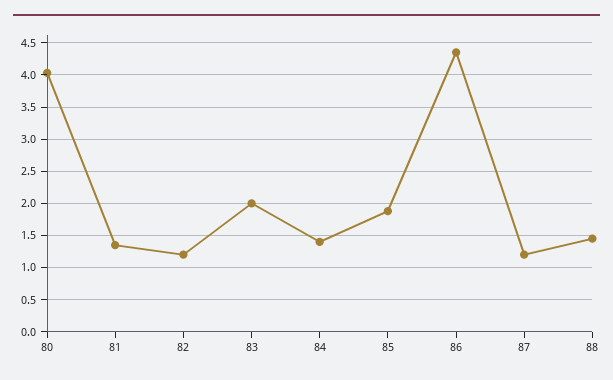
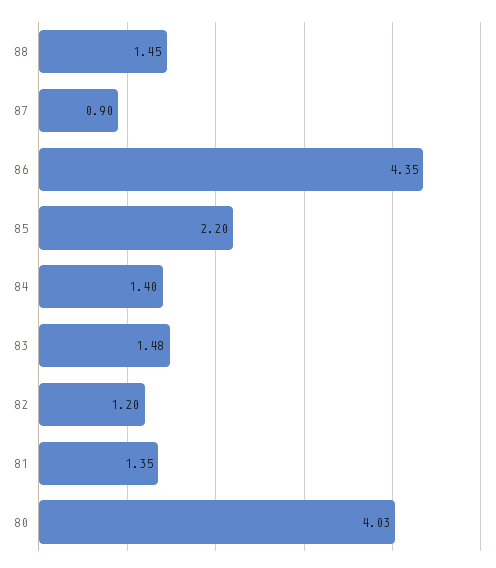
83: 2 -> 1.48
85: 1.9 -> 2.2
87: 1.2 -> 0.9

